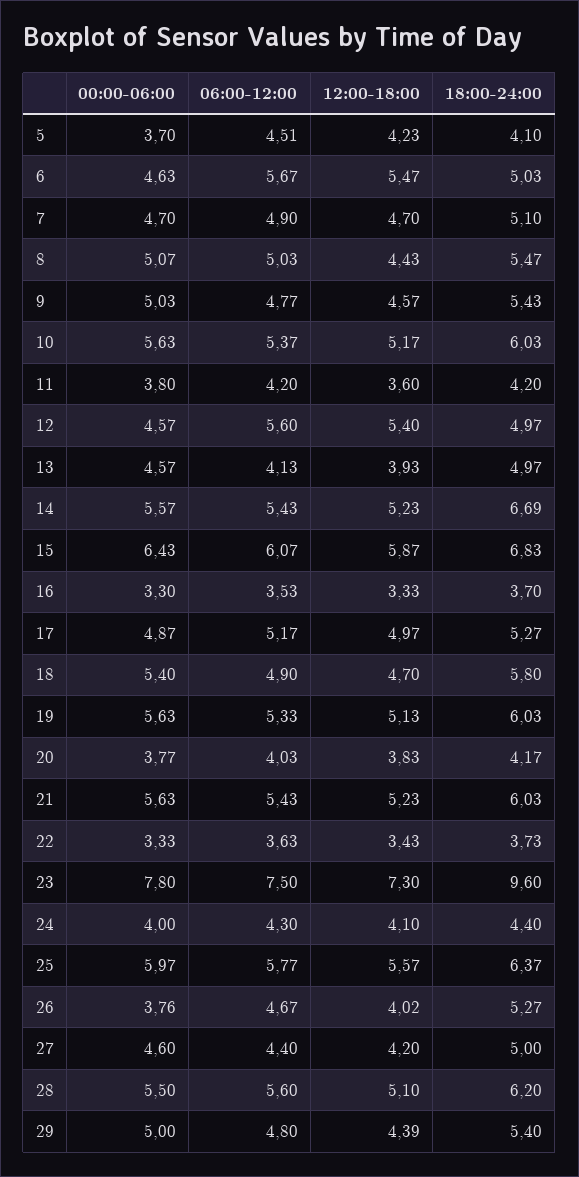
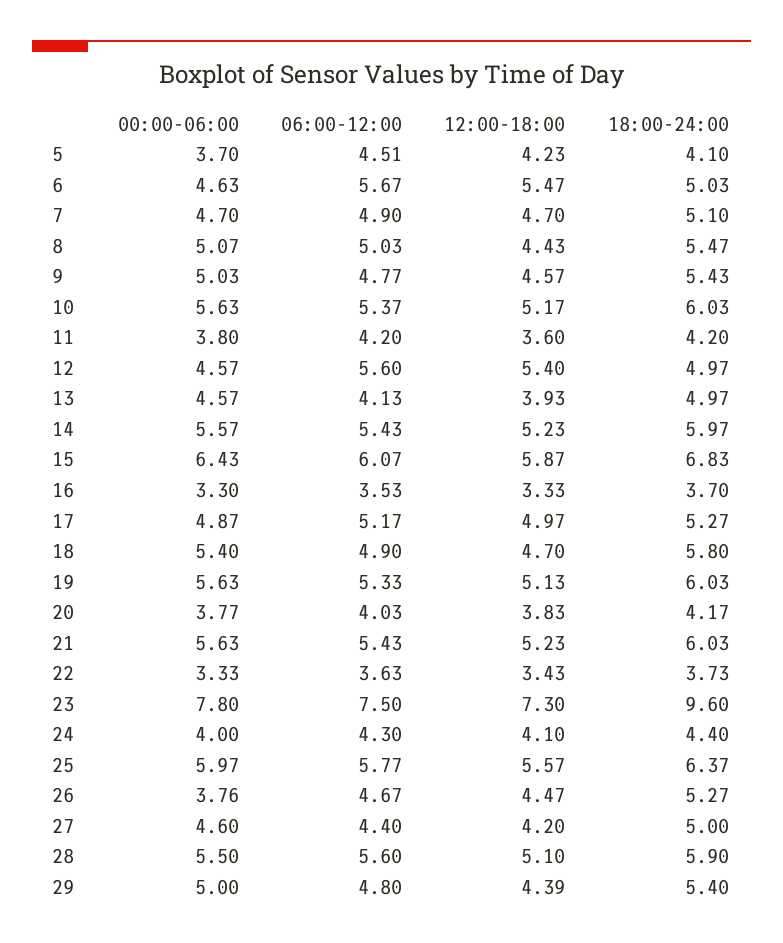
18:00-24:00, 14: 6.69 -> 5.97
12:00-18:00, 26: 4.02 -> 4.47
18:00-24:00, 28: 6.2 -> 5.9

